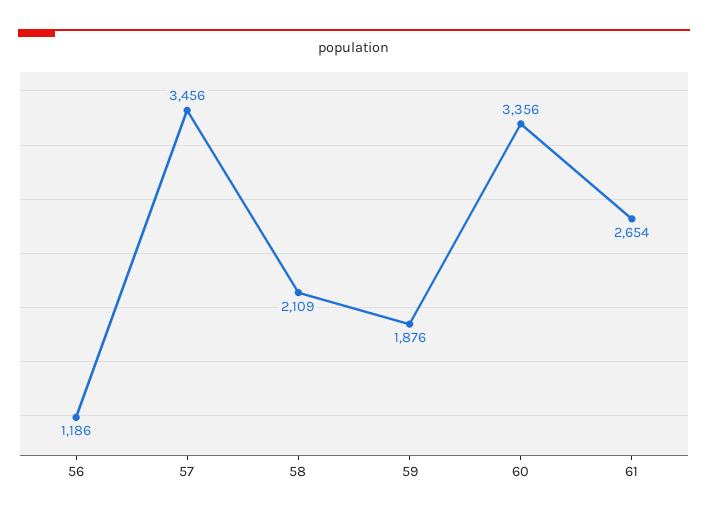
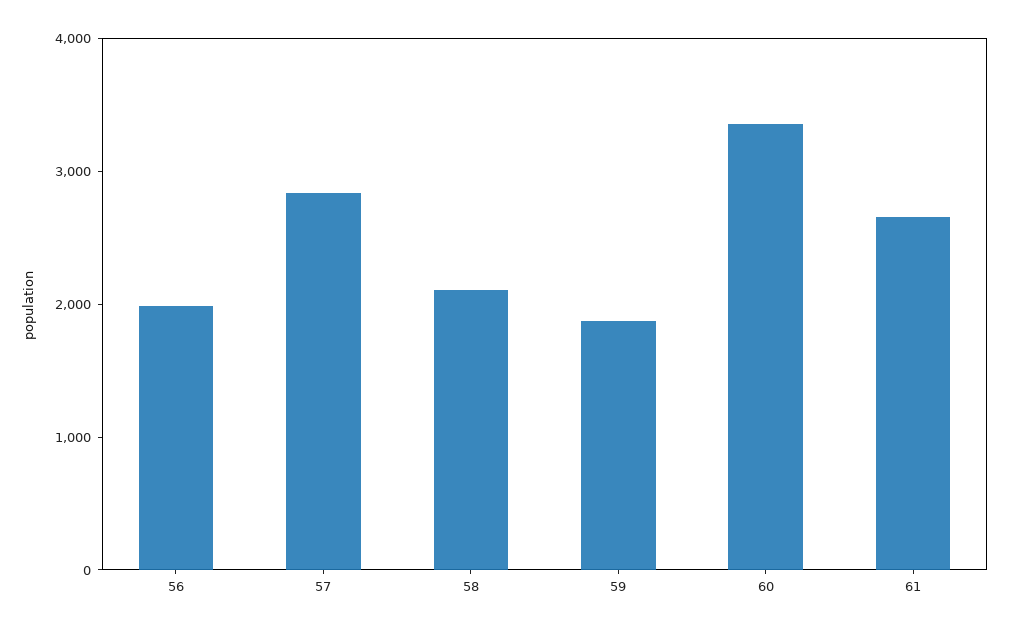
56: 1186 -> 2000
57: 3456 -> 2800

